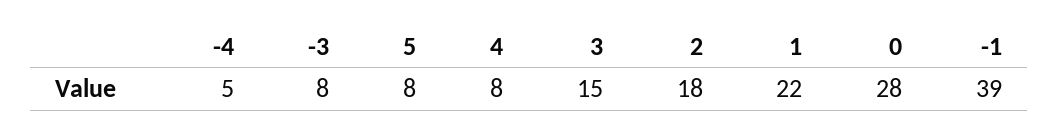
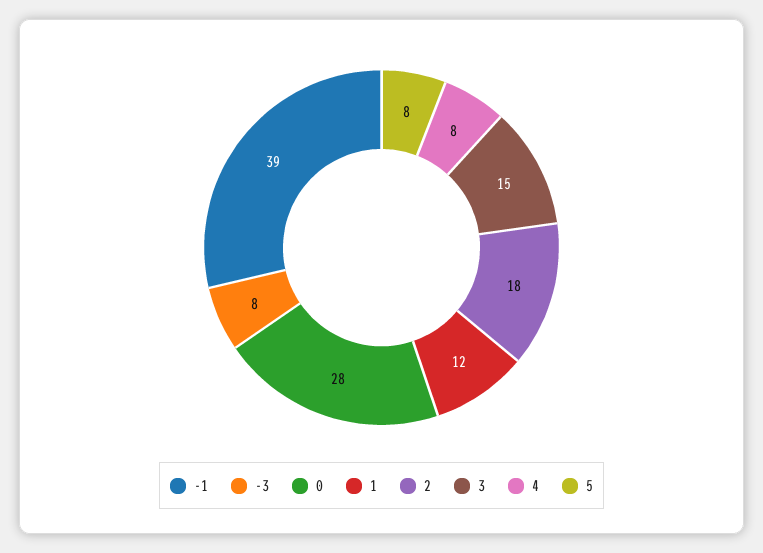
-4: 5 -> none
1: 22 -> 12

